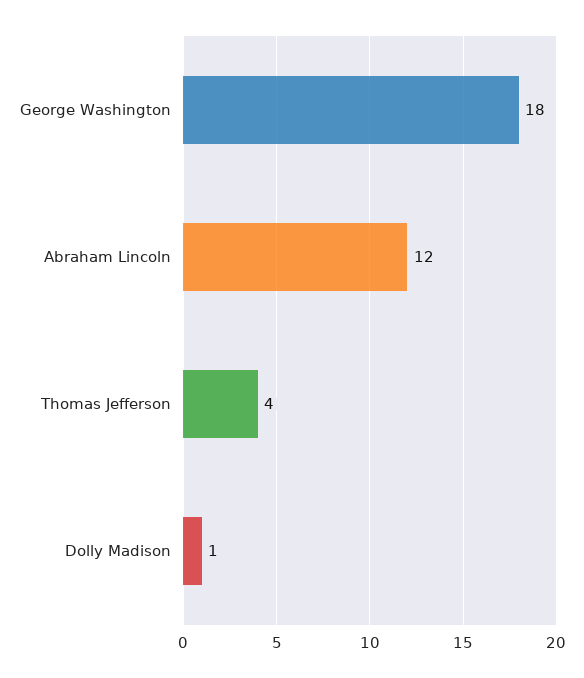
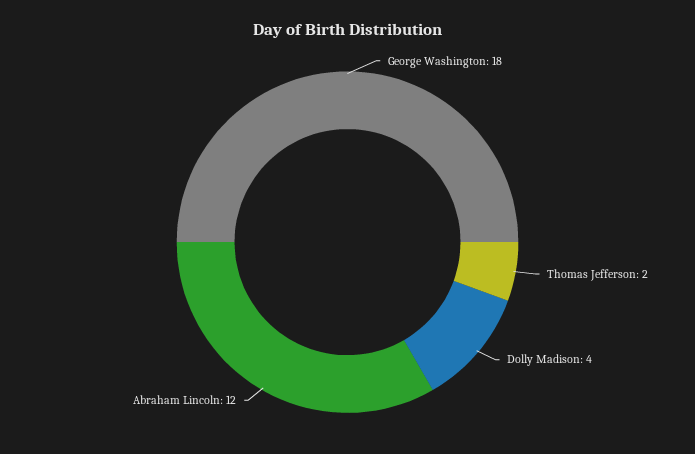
Thomas Jefferson: 4 -> 2
Dolly Madison: 1 -> 4

